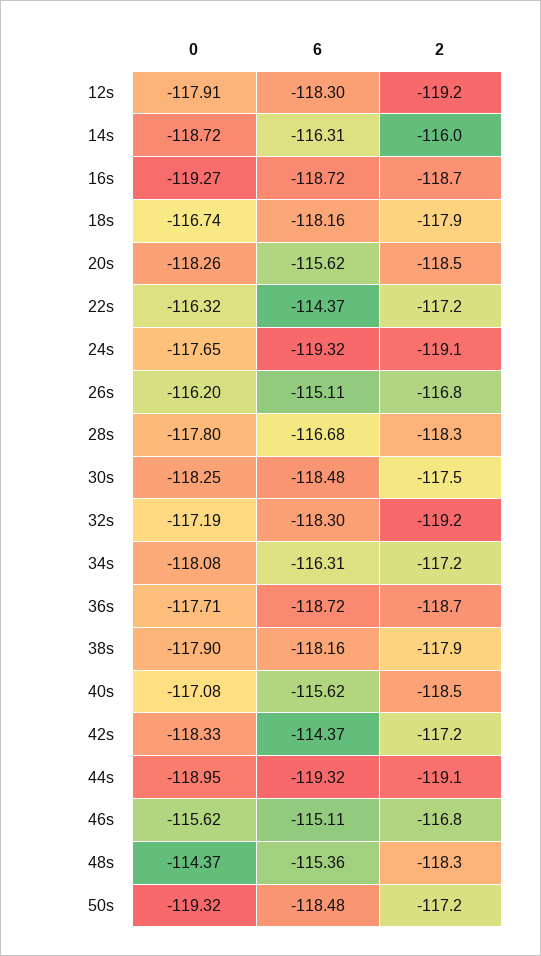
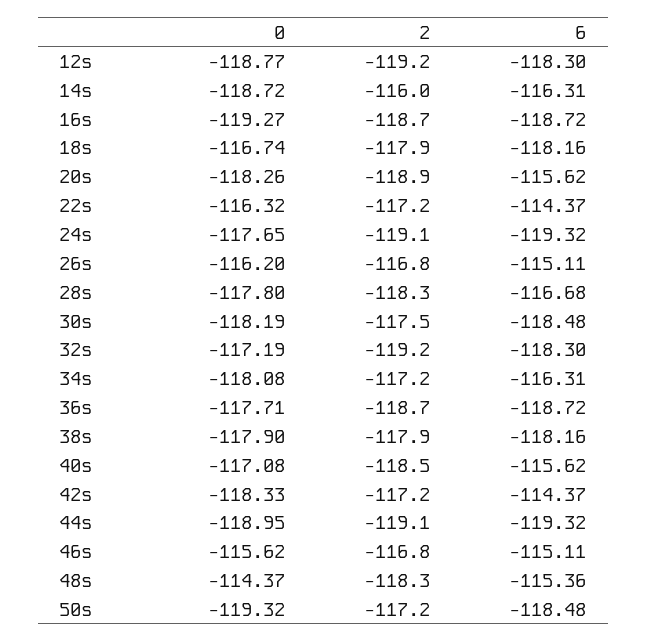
0, 12s: -117.91 -> -118.77
2, 20s: -118.5 -> -118.9
0, 30s: -118.25 -> -118.19

